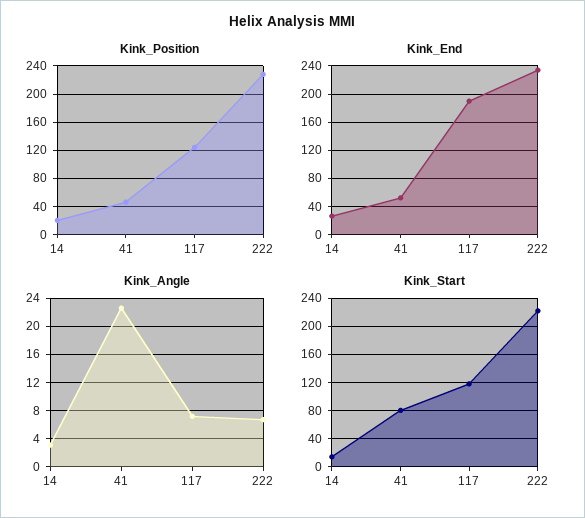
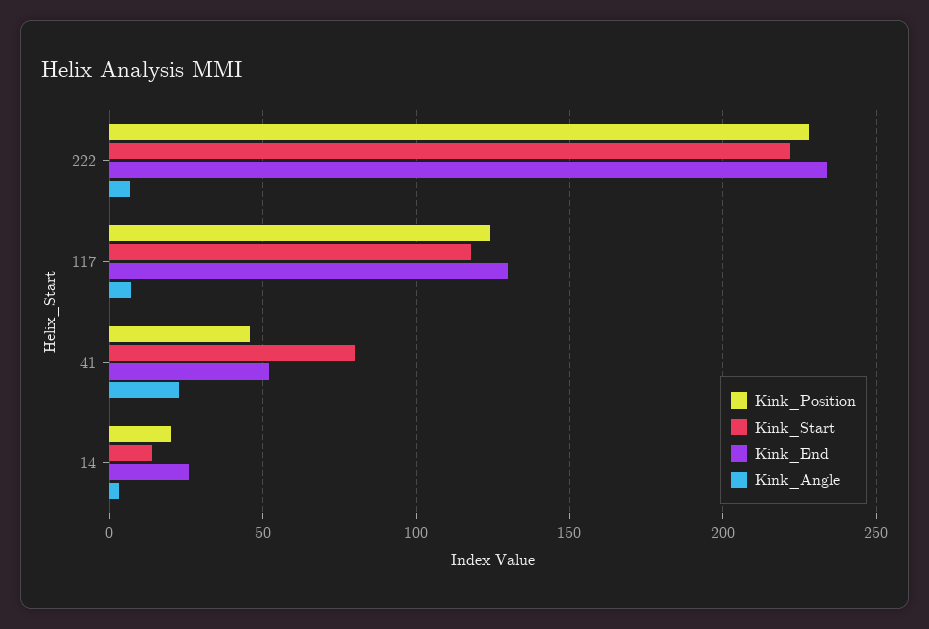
Kink_End, 117: 190 -> 130

